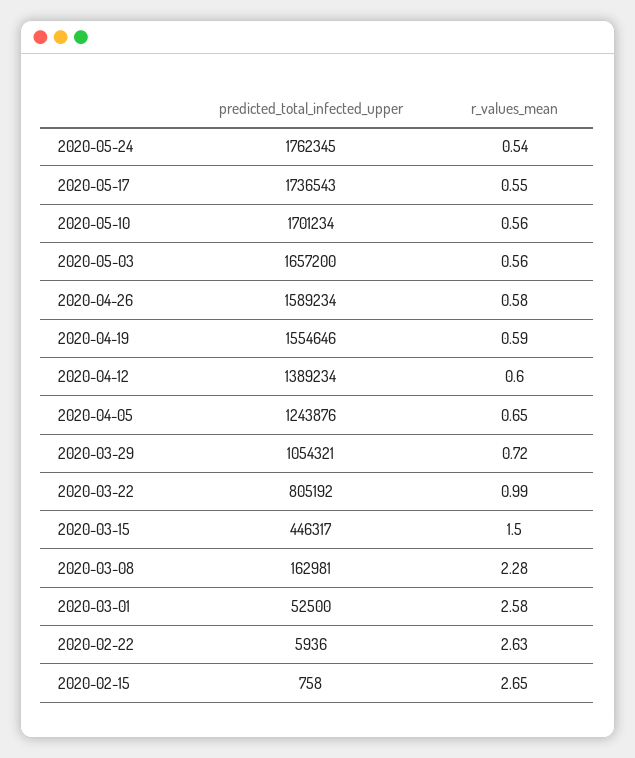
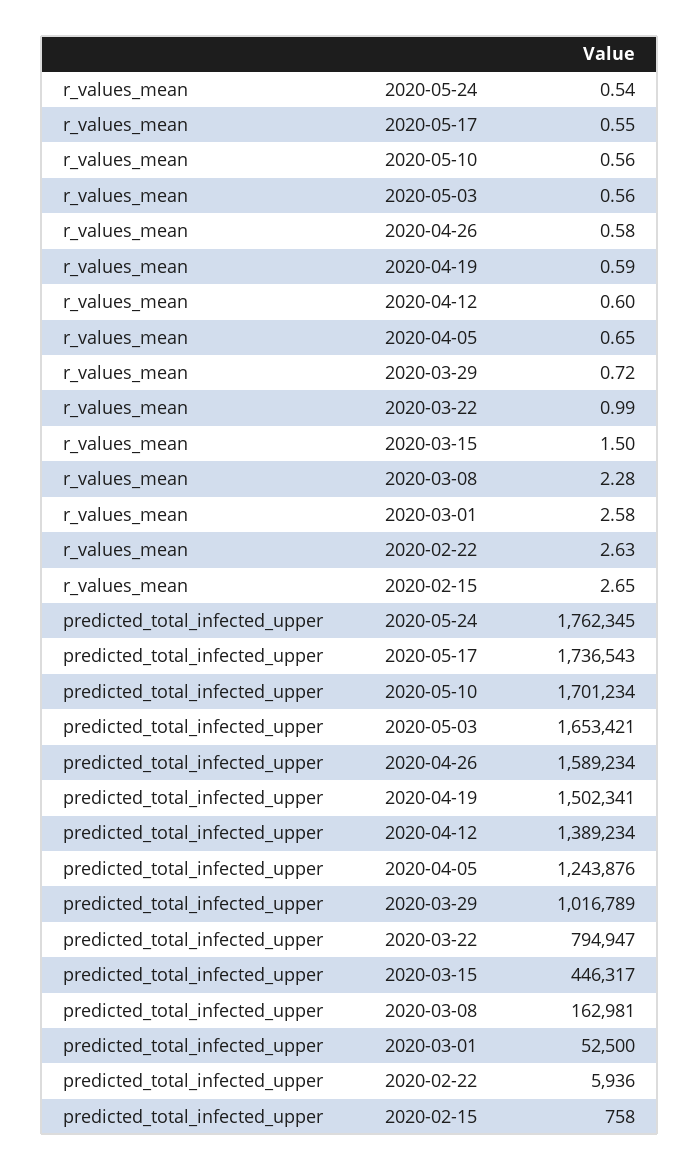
predicted_total_infected_upper, 2020-05-03: 1657200 -> 1653421
predicted_total_infected_upper, 2020-04-19: 1554646 -> 1502341
predicted_total_infected_upper, 2020-03-29: 1054321 -> 1016789
predicted_total_infected_upper, 2020-03-22: 805192 -> 794947

